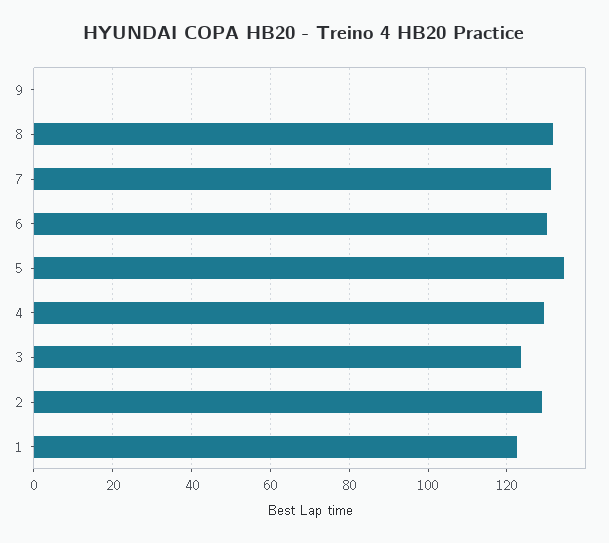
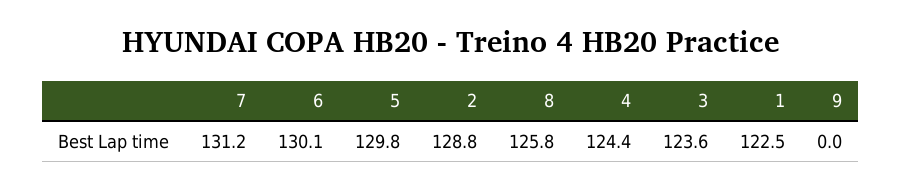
8: 132 -> 125.8
5: 134 -> 129.8
4: 130 -> 124.4

